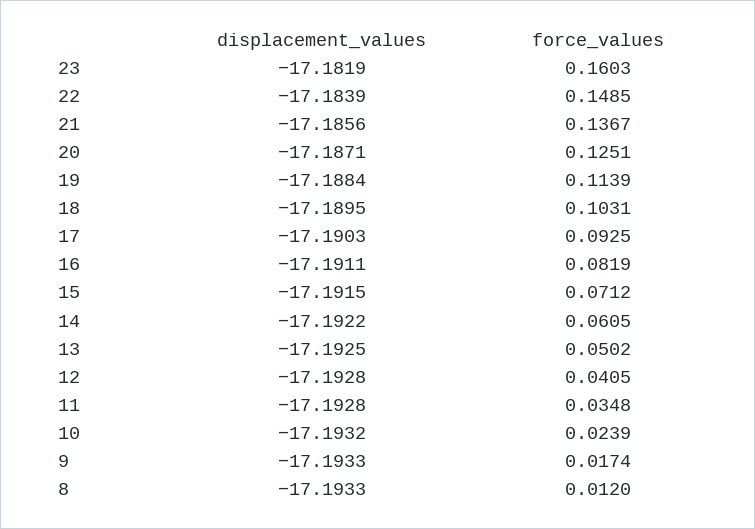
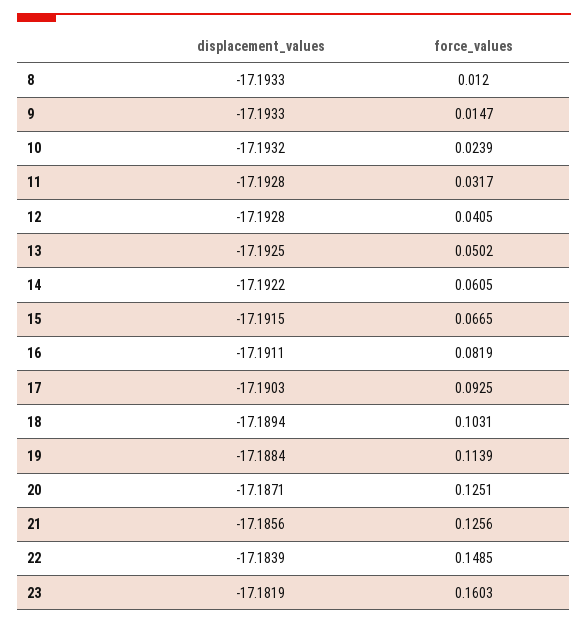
force_values, 21: 0.1367 -> 0.1256
displacement_values, 18: -17.1895 -> -17.1894
force_values, 15: 0.0712 -> 0.0665
force_values, 11: 0.0348 -> 0.0317
force_values, 9: 0.0174 -> 0.0147

